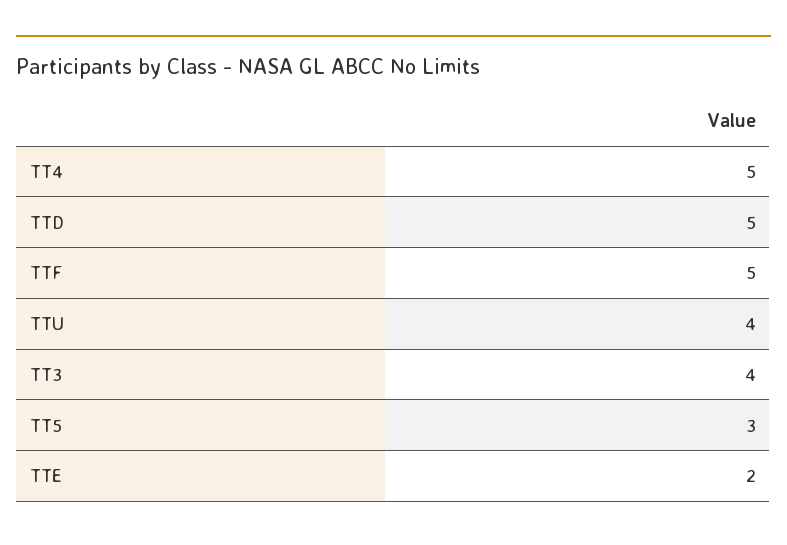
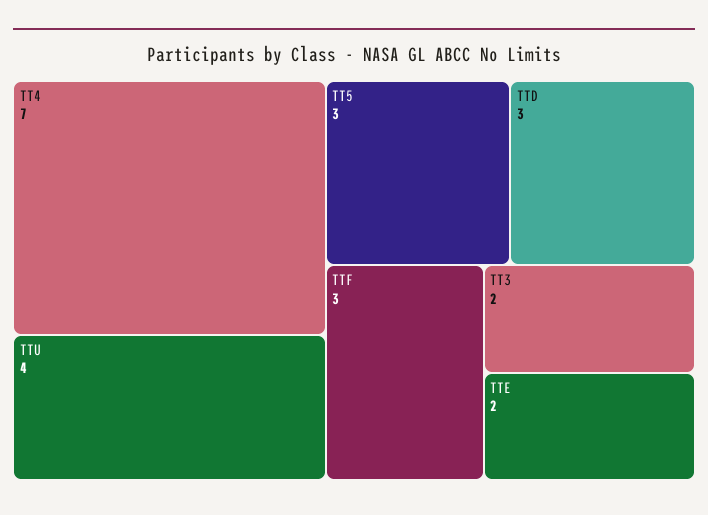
TT4: 5 -> 7
TTD: 5 -> 3
TTF: 5 -> 3
TT3: 4 -> 2

